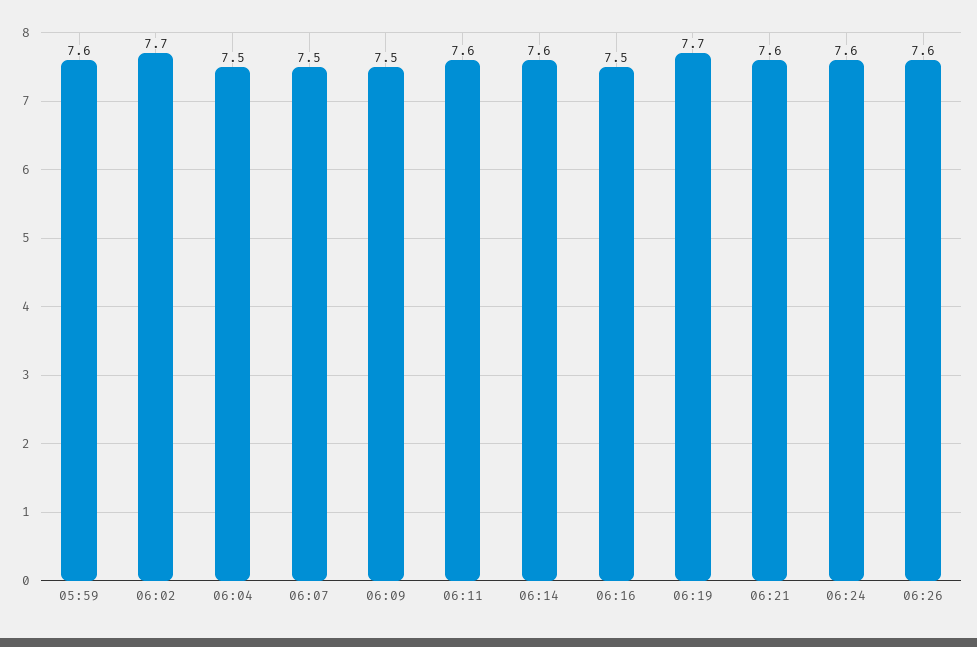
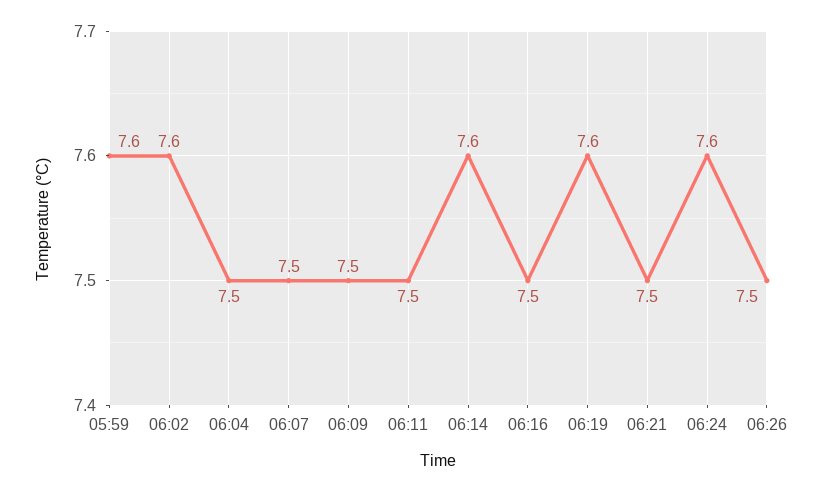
06:02: 7.7 -> 7.6
06:11: 7.6 -> 7.5
06:19: 7.7 -> 7.6
06:21: 7.6 -> 7.5
06:26: 7.6 -> 7.5

